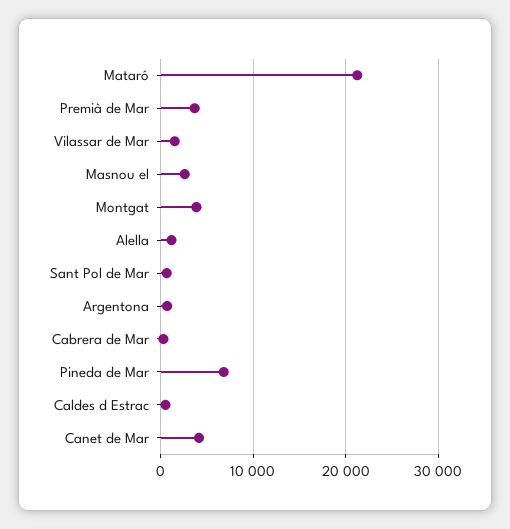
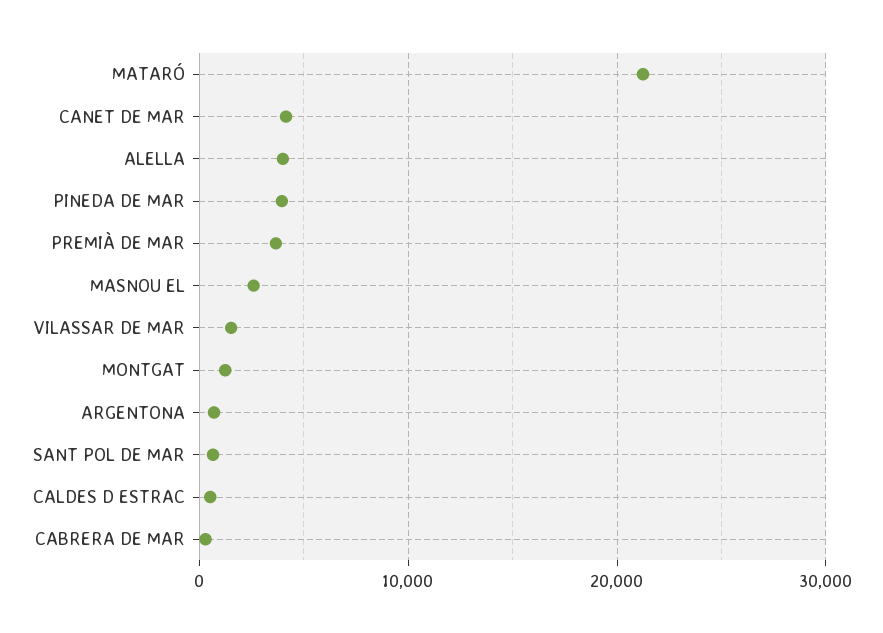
Montgat: 4000 -> 1000
Alella: 1000 -> 4000
Pineda de Mar: 7000 -> 4000

